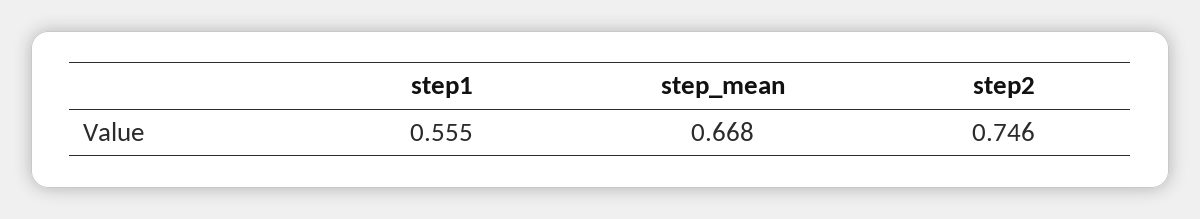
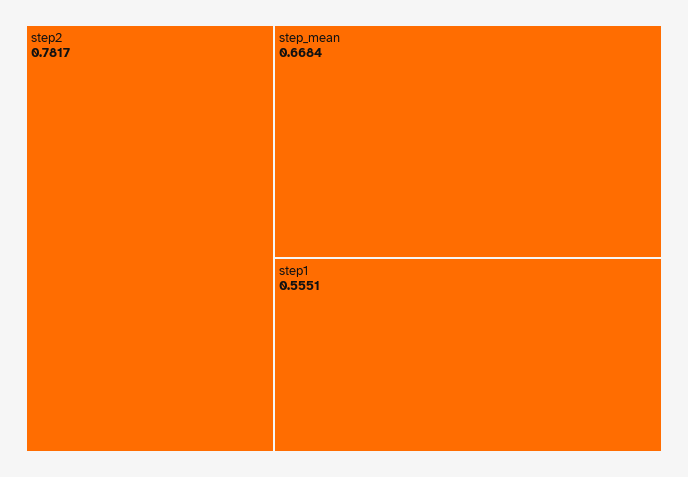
step2: 0.746 -> 0.7817

